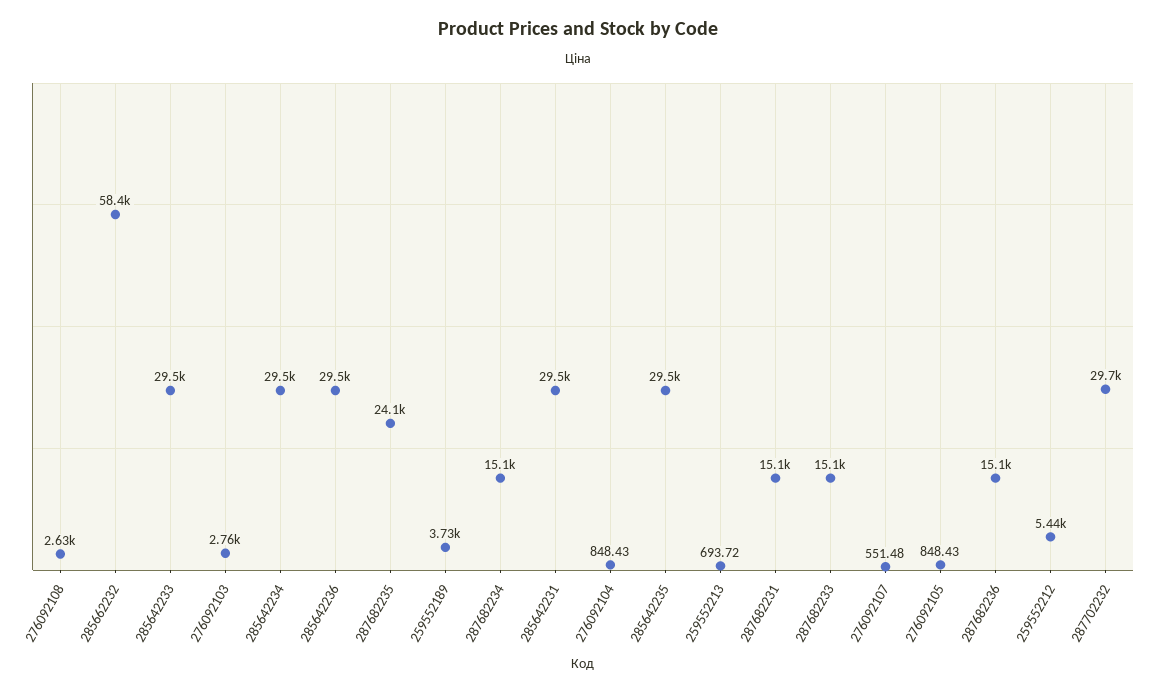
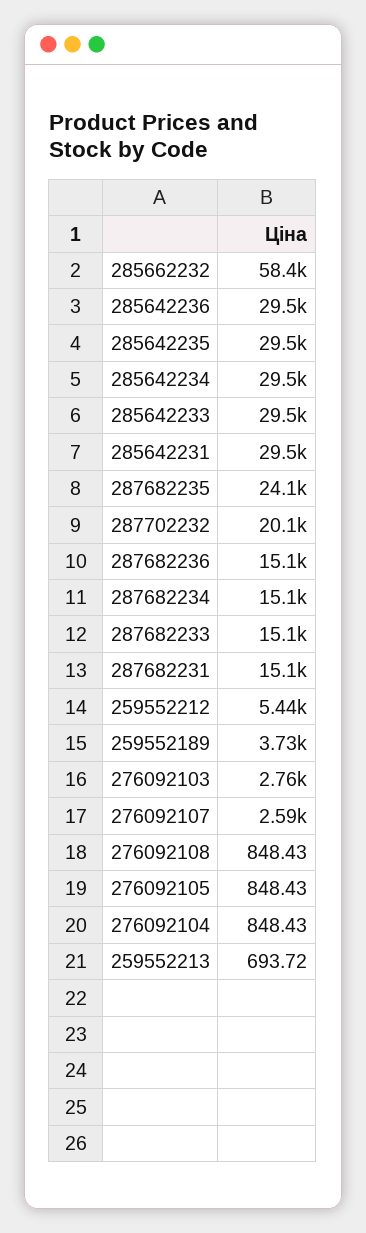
276092108: 2630 -> 848.43
276092107: 551.48 -> 2590
287702232: 29700 -> 20100

